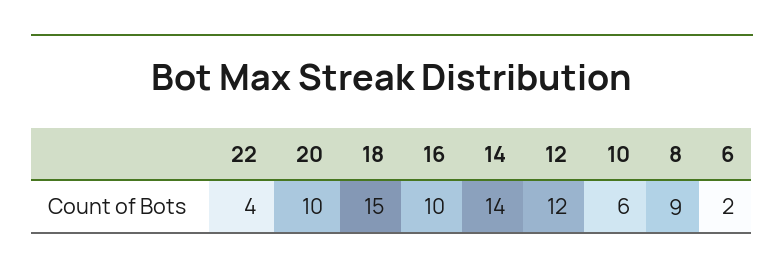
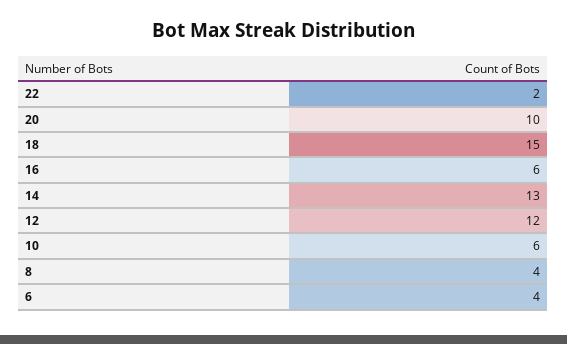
22: 4 -> 2
16: 10 -> 6
14: 14 -> 13
8: 9 -> 4
6: 2 -> 4

